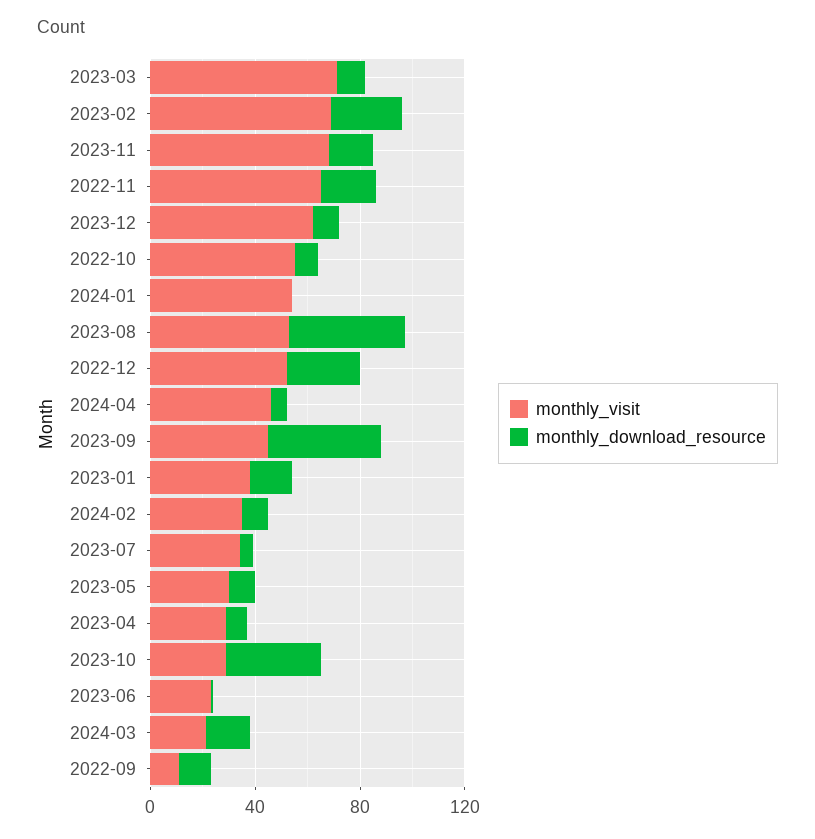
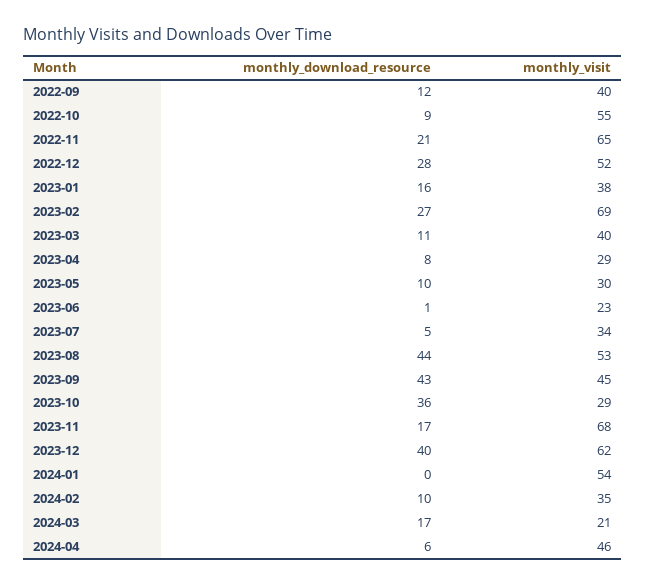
monthly_visit, 2023-03: 70 -> 40
monthly_download_resource, 2023-12: 10 -> 40
monthly_visit, 2022-09: 10 -> 40

